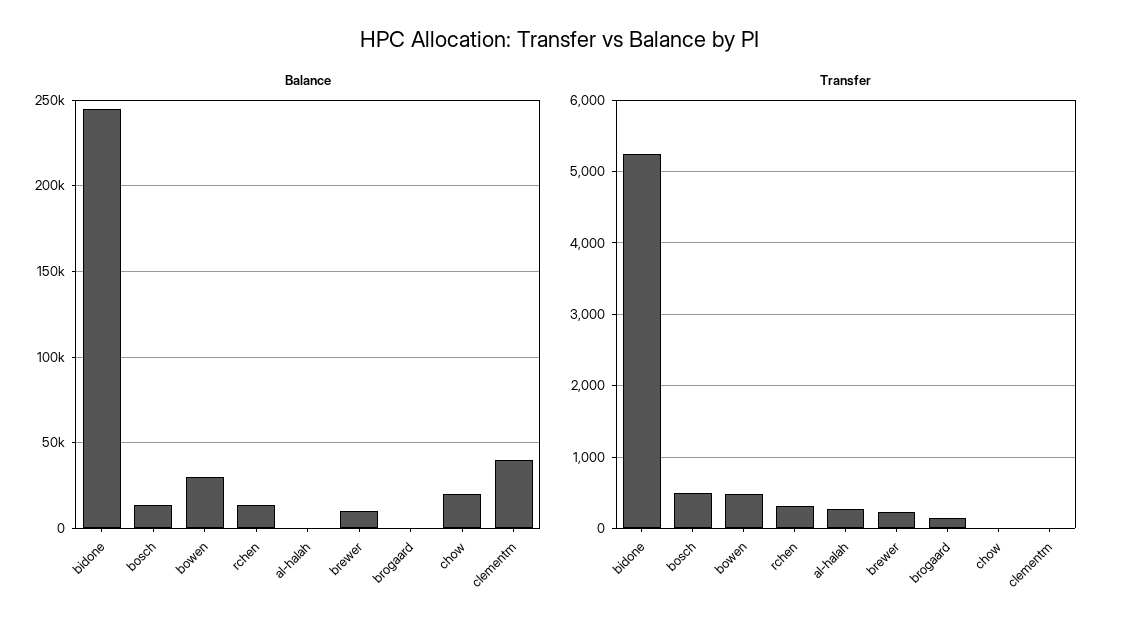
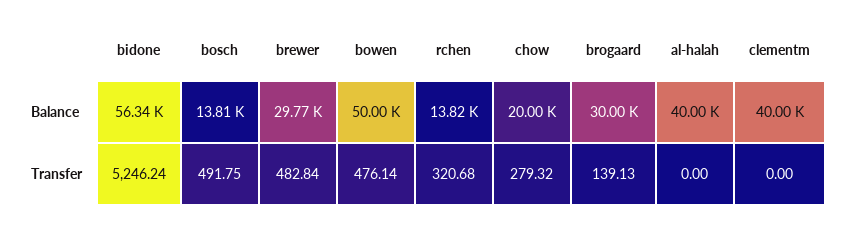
Balance, bidone: 245000 -> 56340
Balance, bowen: 30000 -> 50000
Balance, al-halah: 0 -> 40000
Balance, brewer: 10000 -> 29770
Balance, brogaard: 0 -> 30000
Transfer, al-halah: 300 -> 0
Transfer, brewer: 200 -> 482.84
Transfer, chow: 0 -> 279.32

